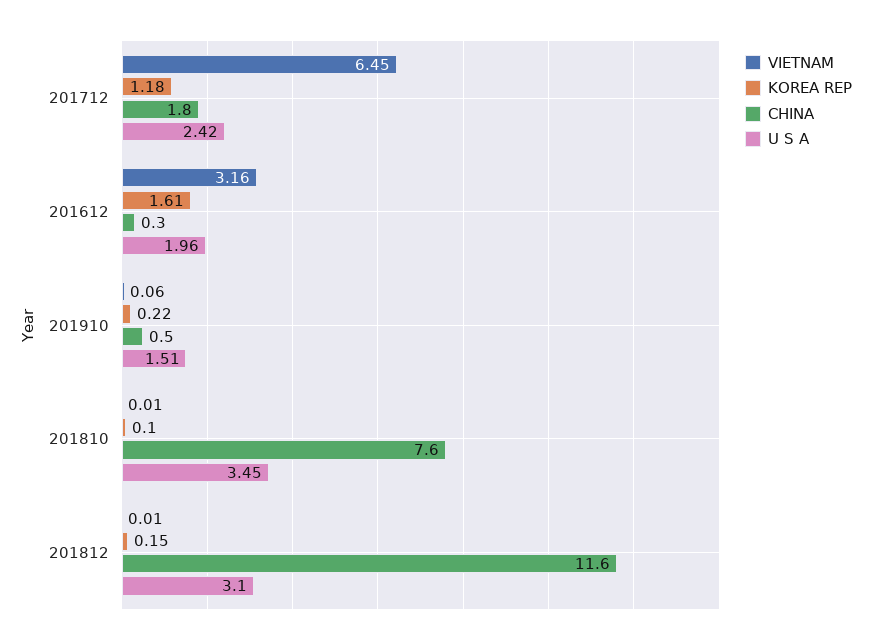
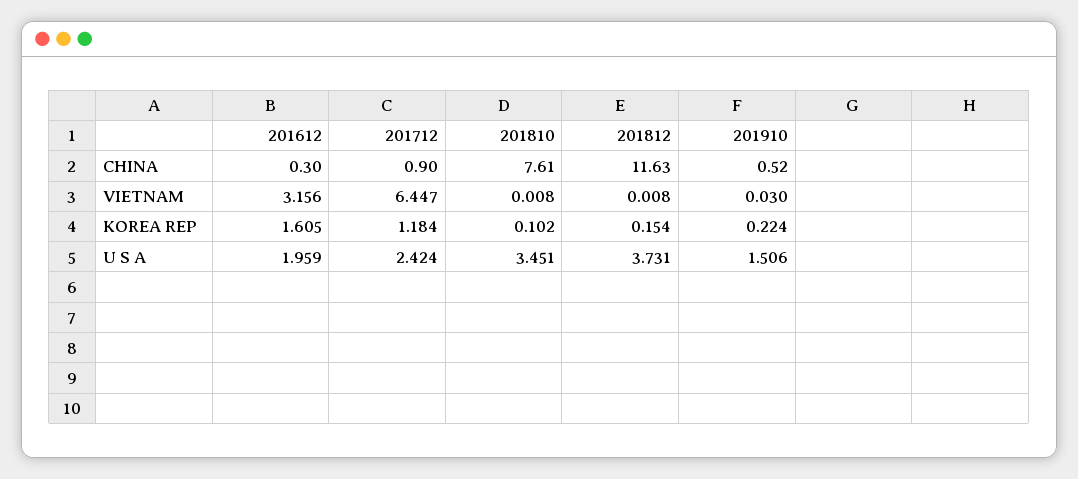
CHINA, 201712: 1.8 -> 0.9
VIETNAM, 201910: 0.06 -> 0.03
U S A, 201812: 3.1 -> 3.731

